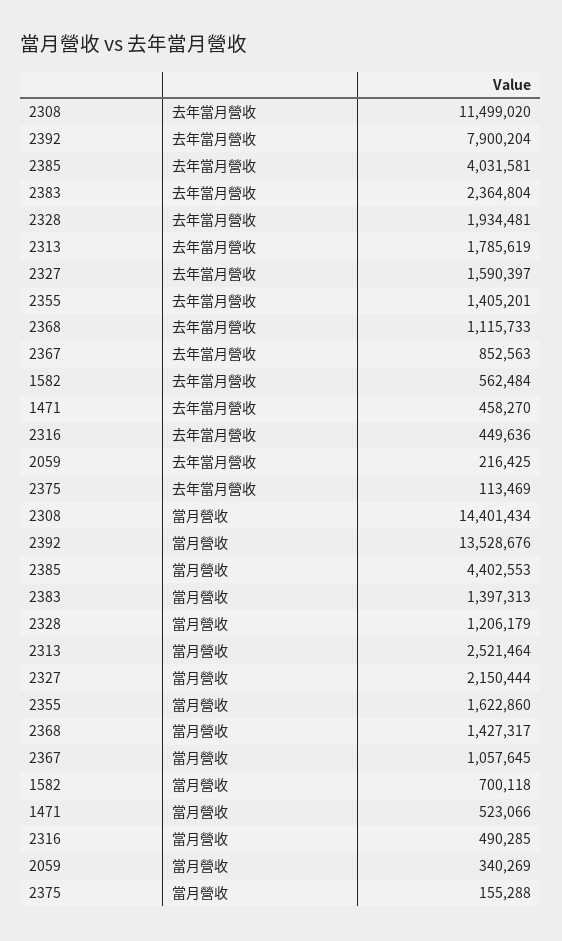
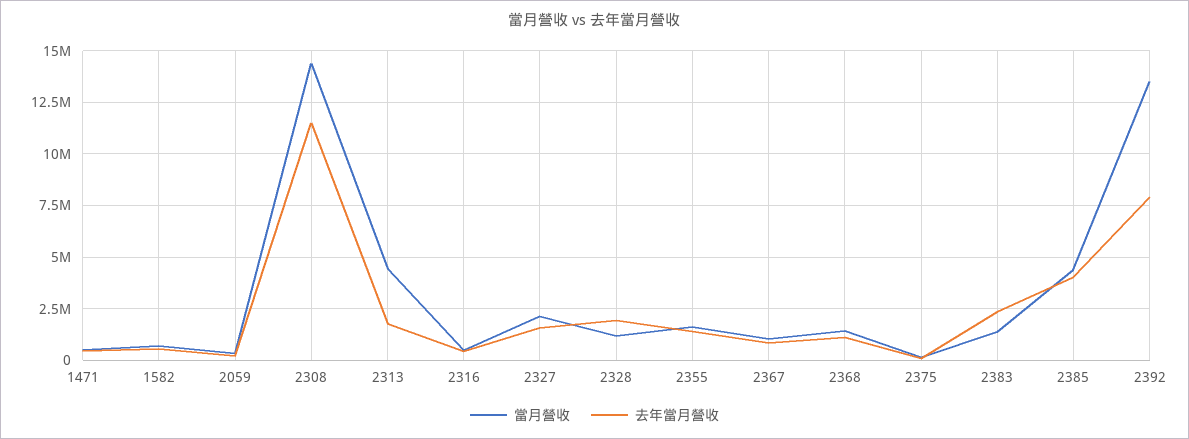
當月營收, 2313: 2521464 -> 4500000

